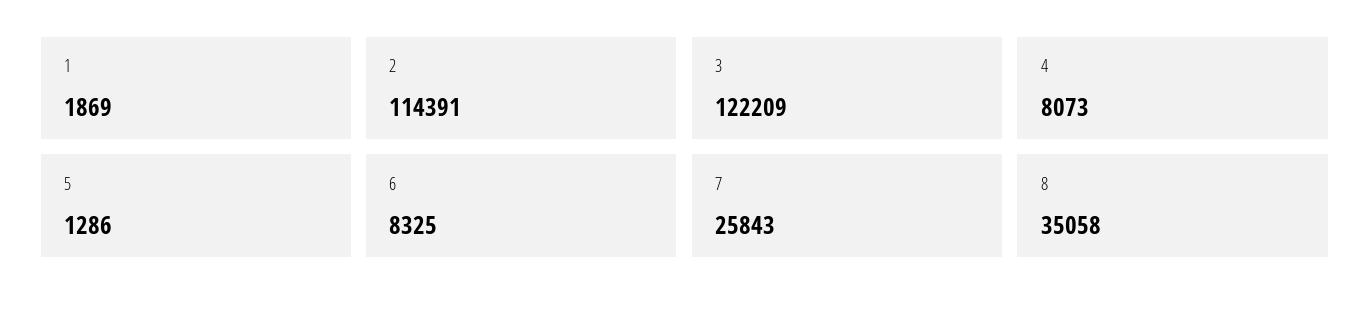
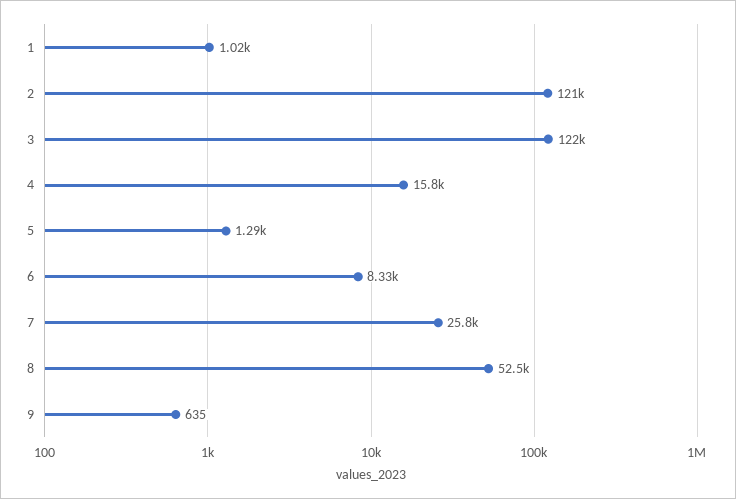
1: 1869 -> 1020
2: 114391 -> 121000
4: 8073 -> 15800
8: 35058 -> 52500
9: none -> 635

